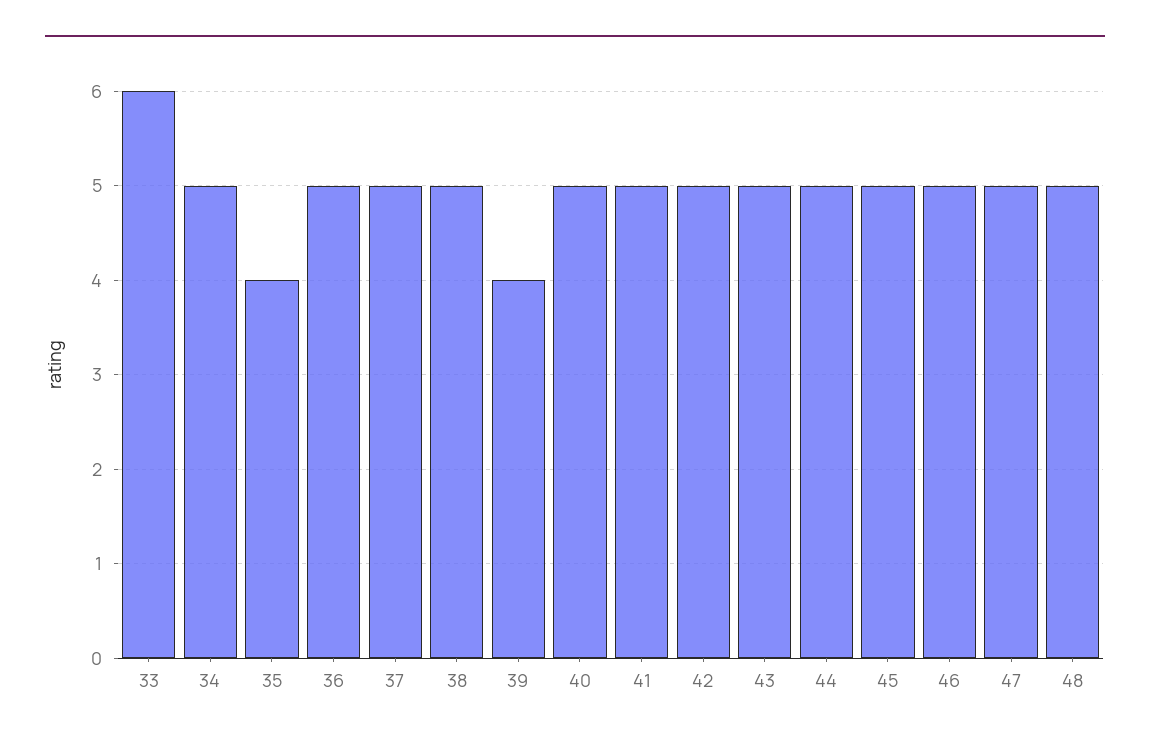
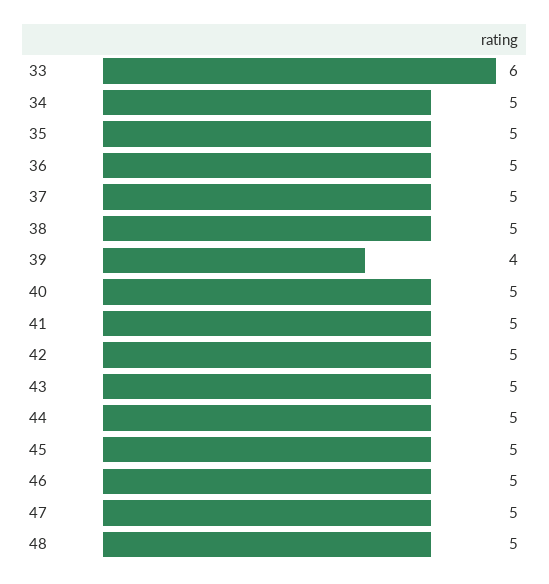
35: 4 -> 5

